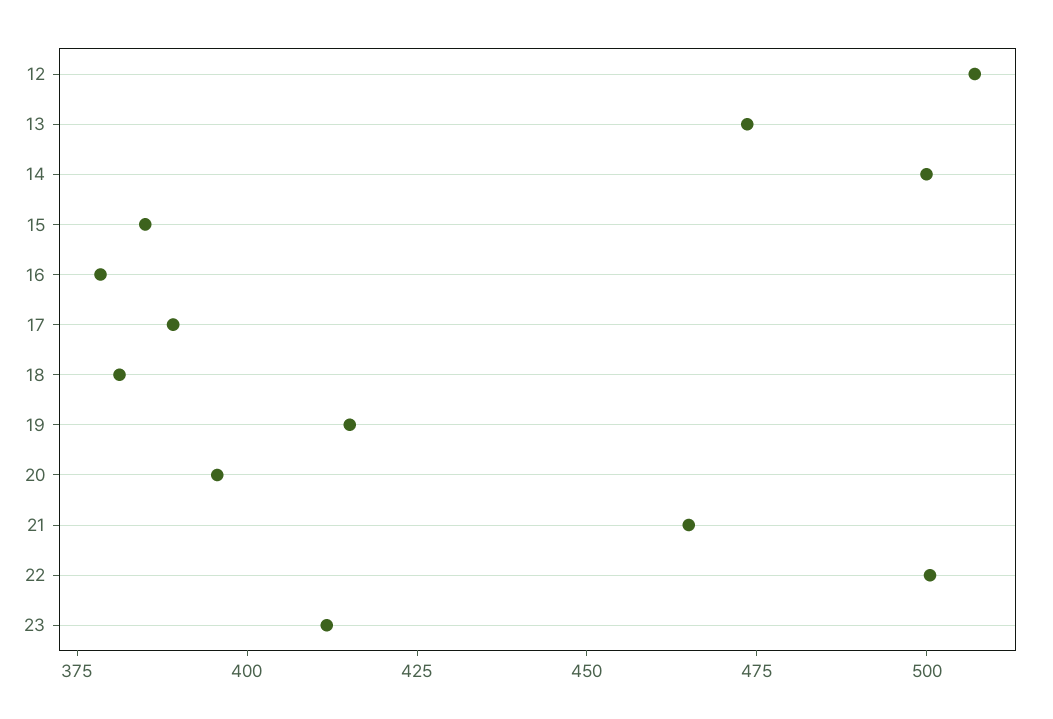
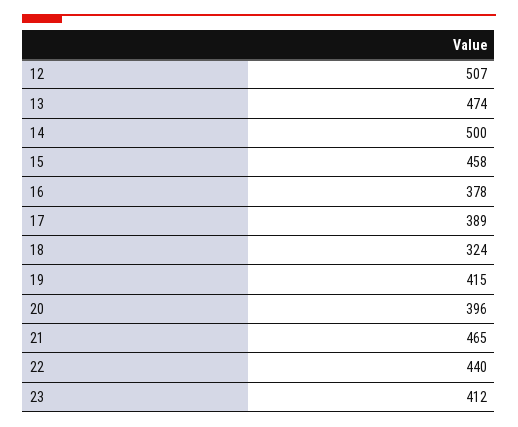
15: 385 -> 458
18: 380 -> 324
22: 500 -> 440

